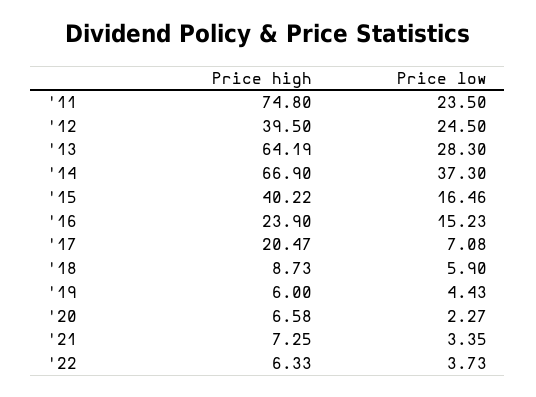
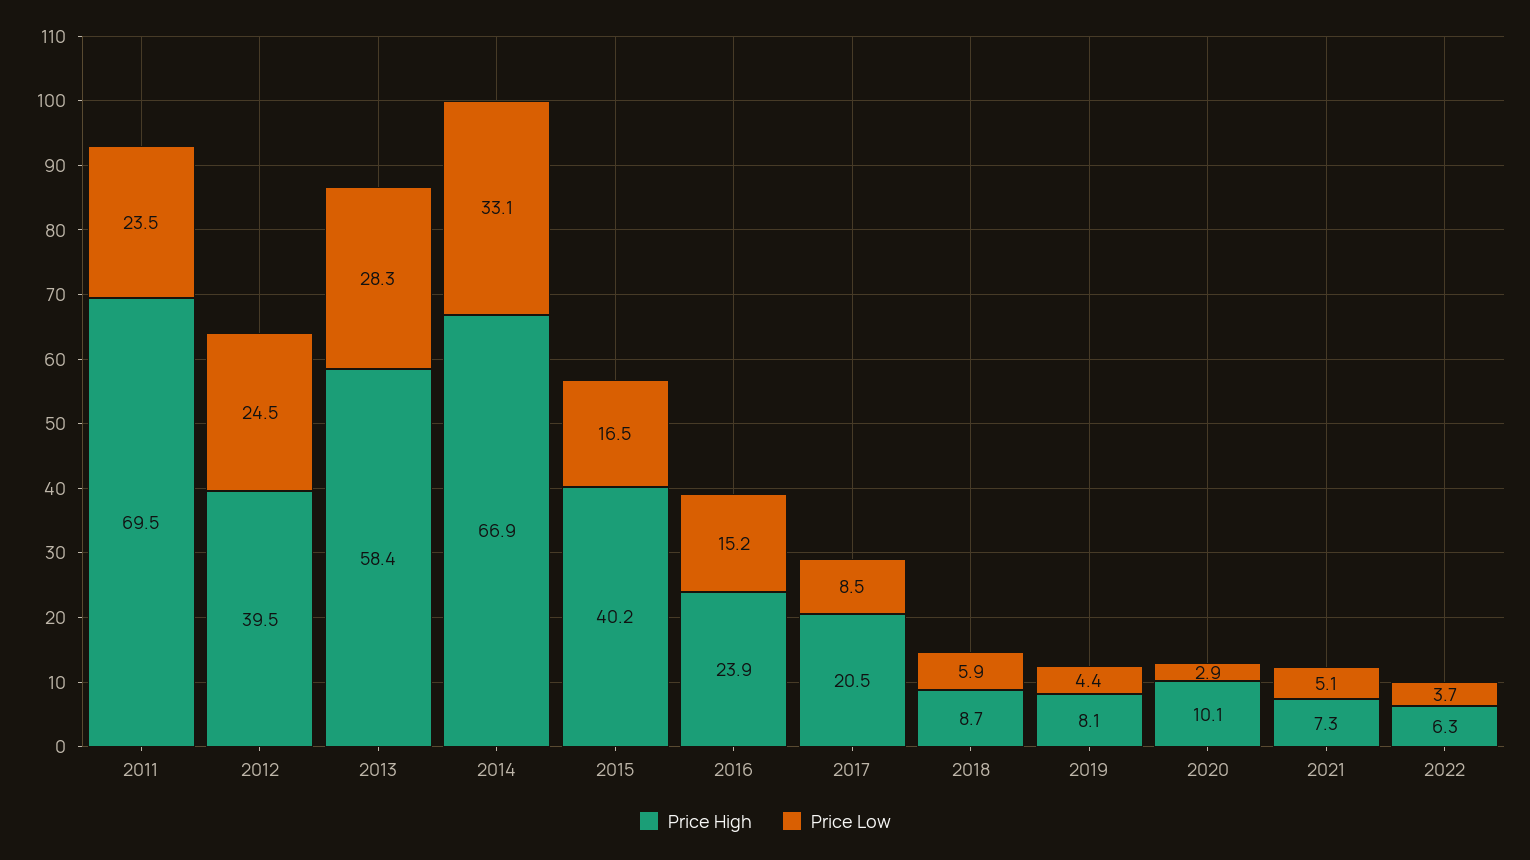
Price high, '11: 74.8 -> 69.5
Price high, '13: 64.19 -> 58.4
Price low, '14: 37.3 -> 33.1
Price low, '17: 7.08 -> 8.5
Price high, '19: 6 -> 8.1
Price high, '20: 6.58 -> 10.1
Price low, '20: 2.27 -> 2.9
Price low, '21: 3.35 -> 5.1

